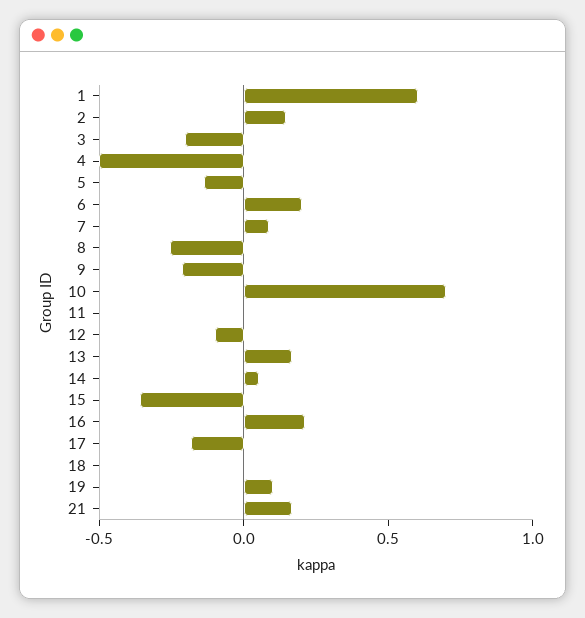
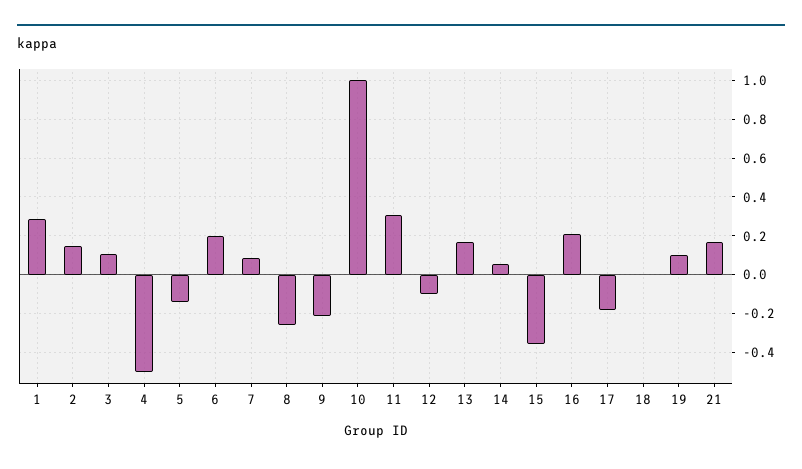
1: 0.6 -> 0.3
3: -0.2 -> 0.1
10: 0.7 -> 1
11: 0 -> 0.3

